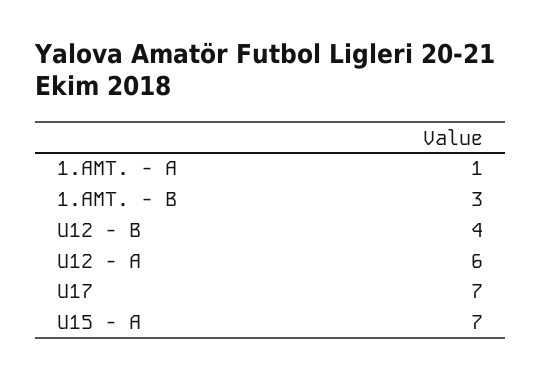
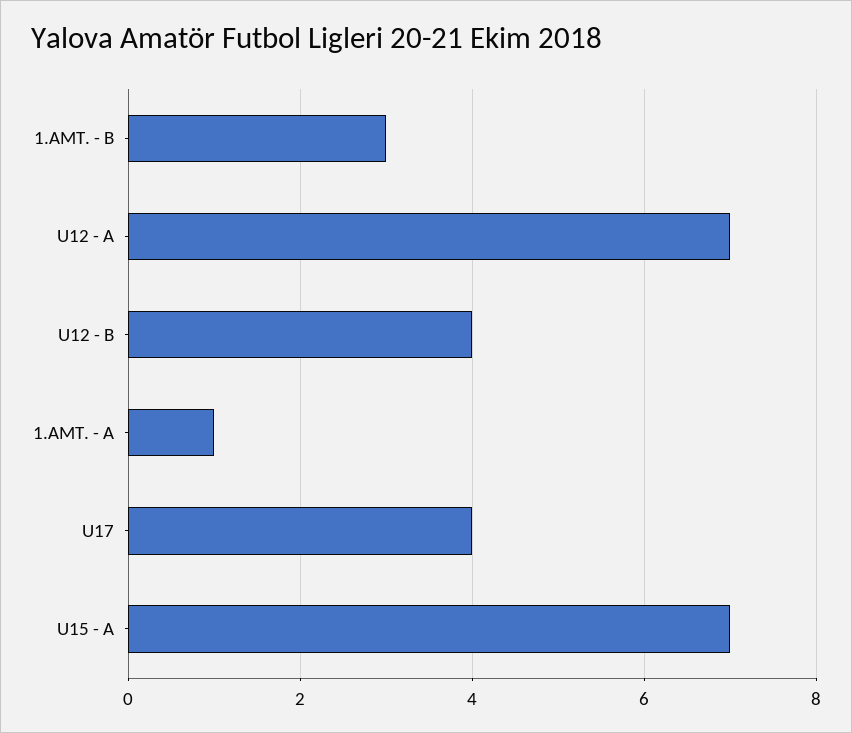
U12 - A: 6 -> 7
U17: 7 -> 4

